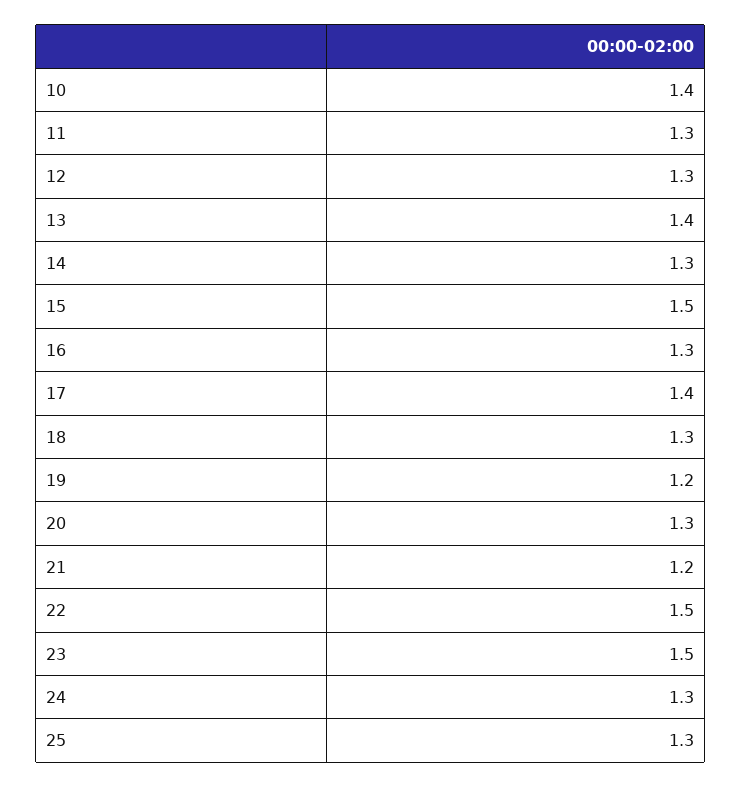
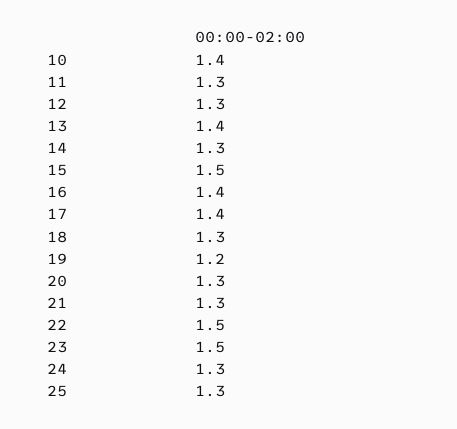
16: 1.3 -> 1.4
21: 1.2 -> 1.3

